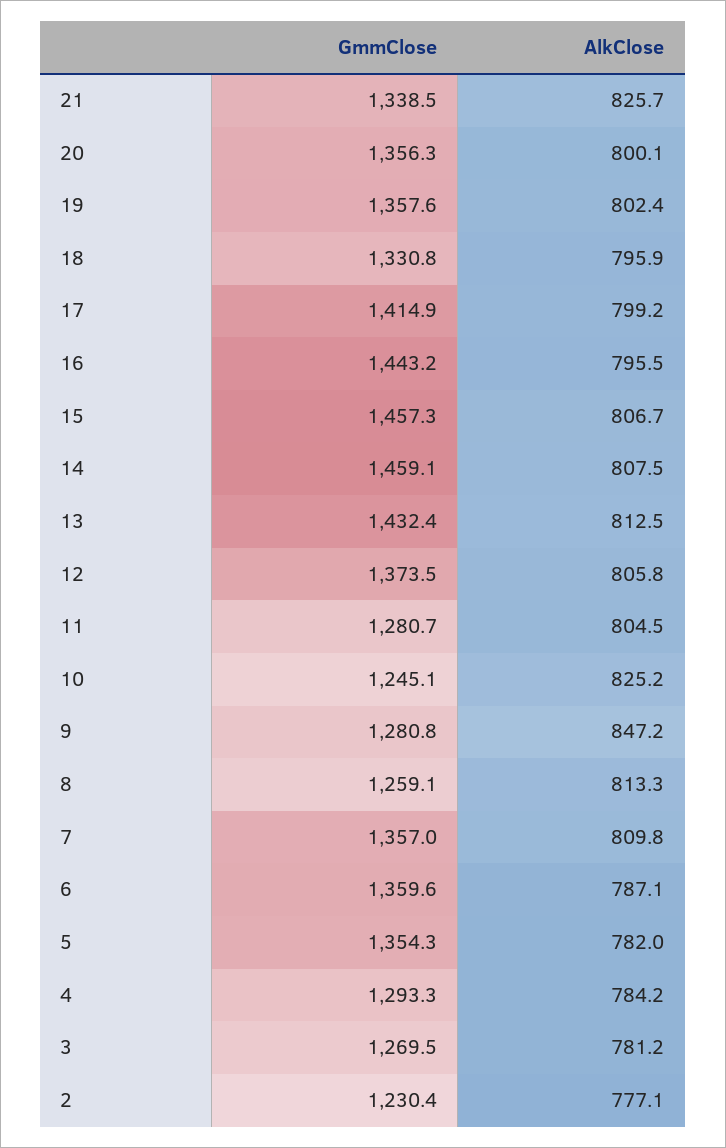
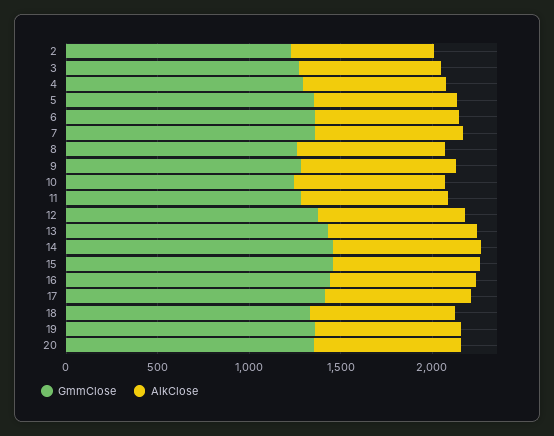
GmmClose, 21: 1338.5 -> none
AlkClose, 21: 825.7 -> none

